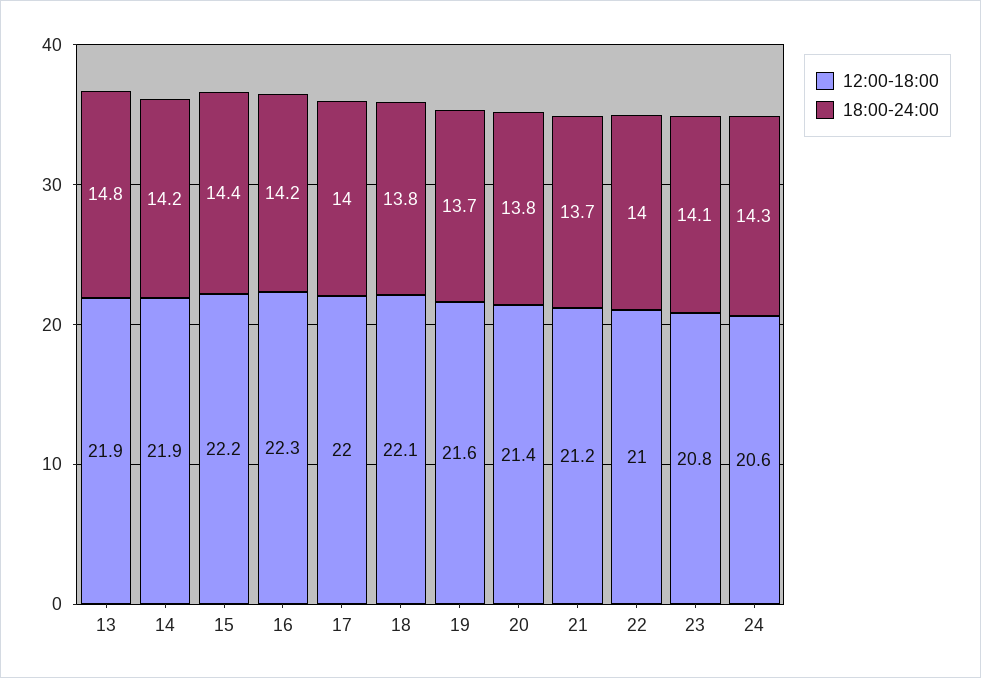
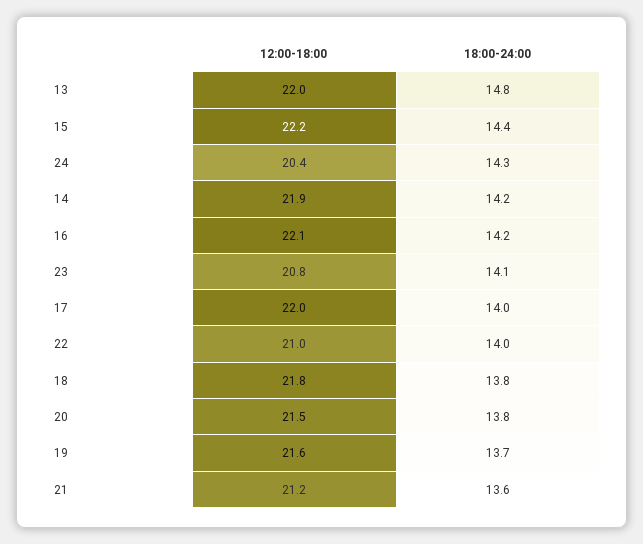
12:00-18:00, 13: 21.9 -> 22
12:00-18:00, 16: 22.3 -> 22.1
12:00-18:00, 18: 22.1 -> 21.8
12:00-18:00, 20: 21.4 -> 21.5
18:00-24:00, 21: 13.7 -> 13.6
12:00-18:00, 24: 20.6 -> 20.4

